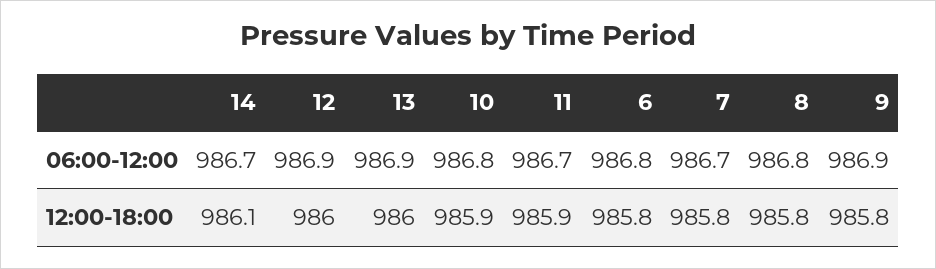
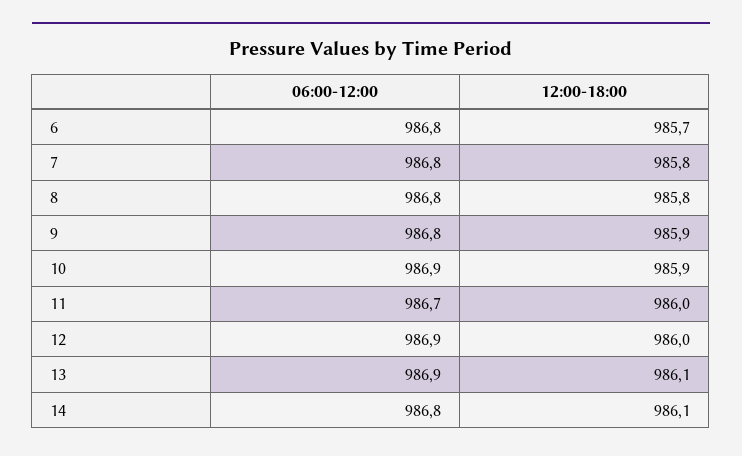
14, 06:00-12:00: 986.7 -> 986.8
10, 06:00-12:00: 986.8 -> 986.9
7, 06:00-12:00: 986.7 -> 986.8
9, 06:00-12:00: 986.9 -> 986.8
13, 12:00-18:00: 986 -> 986.1
11, 12:00-18:00: 985.9 -> 986
6, 12:00-18:00: 985.8 -> 985.7
9, 12:00-18:00: 985.8 -> 985.9

